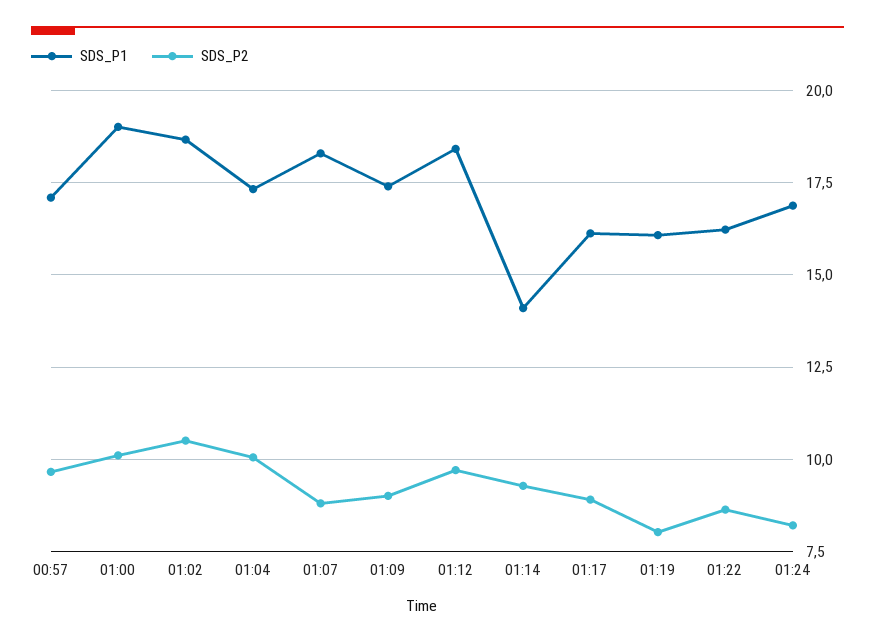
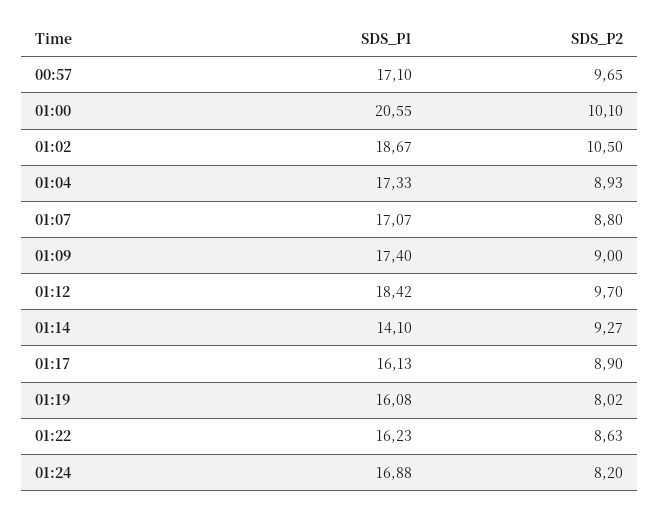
SDS_P1, 01:00: 19 -> 20.55
SDS_P2, 01:04: 10 -> 8.93
SDS_P1, 01:07: 18.25 -> 17.07

